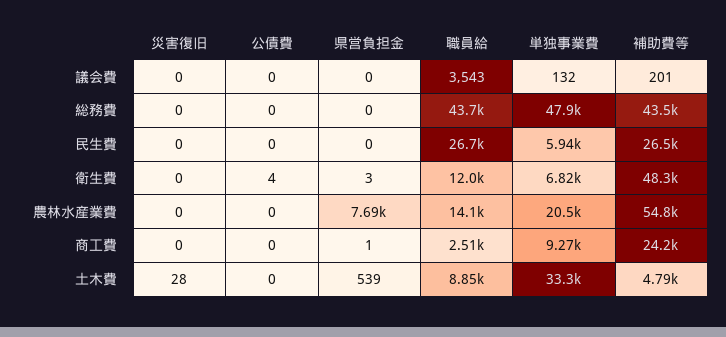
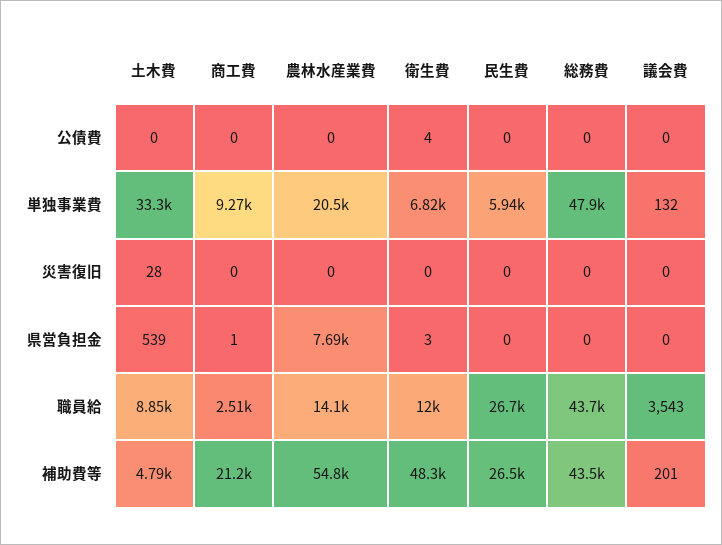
補助費等, 商工費: 24200 -> 21200

